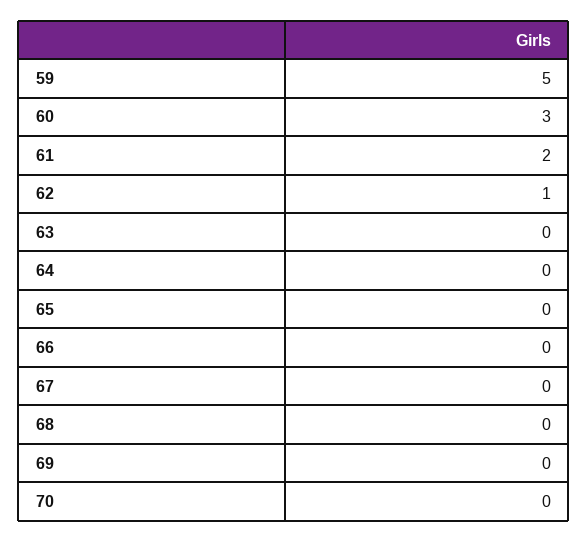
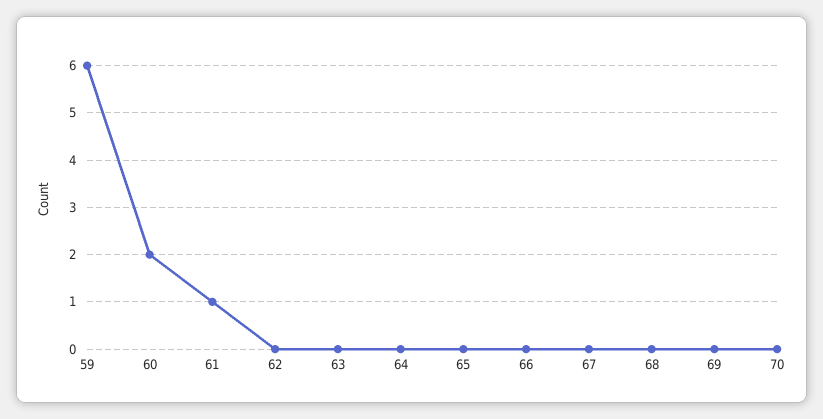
59: 5 -> 6
60: 3 -> 2
61: 2 -> 1
62: 1 -> 0

